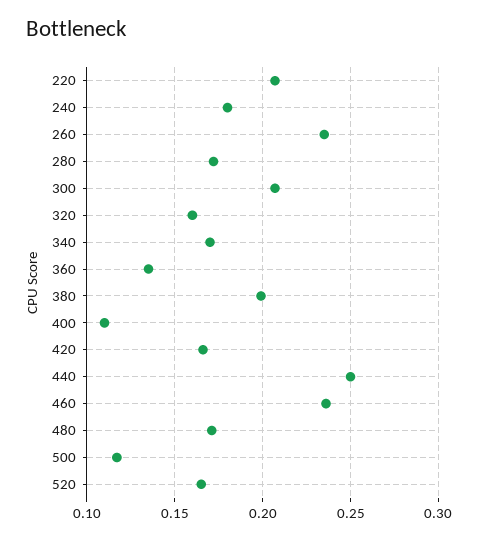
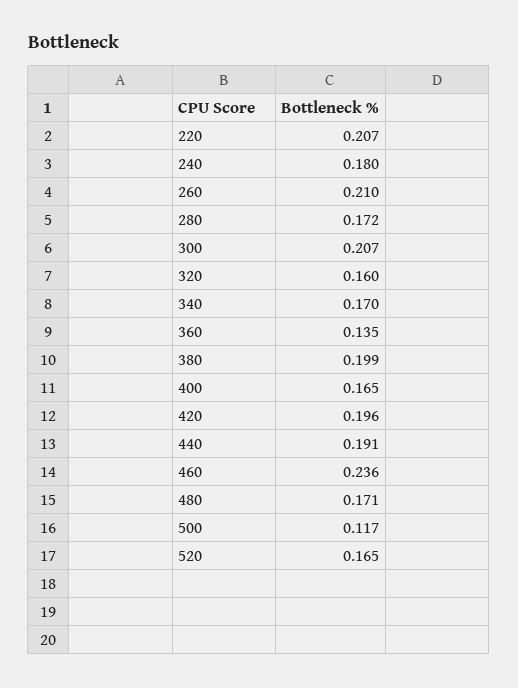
260: 0.235 -> 0.21
400: 0.11 -> 0.165
420: 0.165 -> 0.196
440: 0.25 -> 0.191

